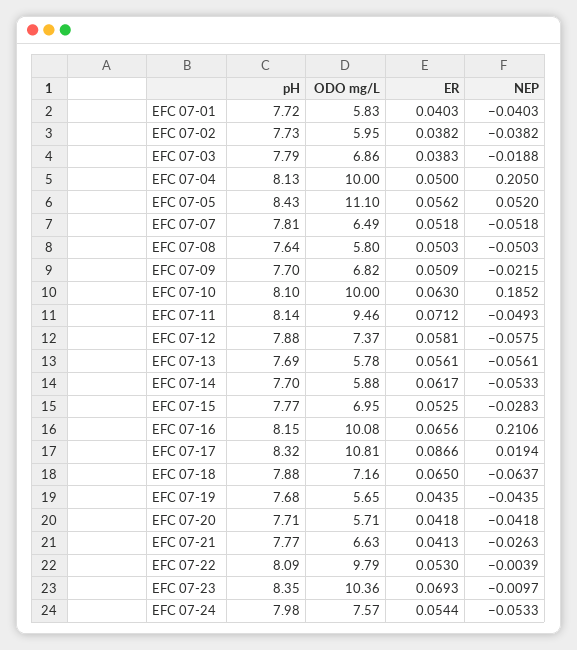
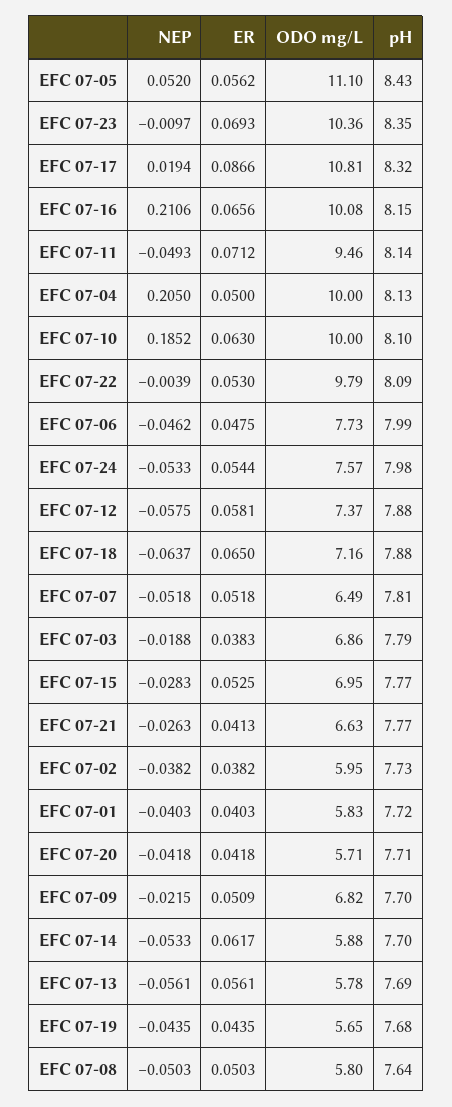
NEP, EFC 07-06: none -> -0.0462
ER, EFC 07-06: none -> 0.0475
ODO mg/L, EFC 07-06: none -> 7.73
pH, EFC 07-06: none -> 7.99

